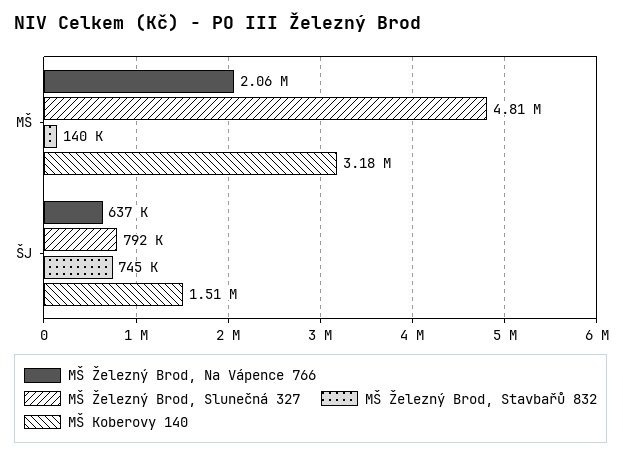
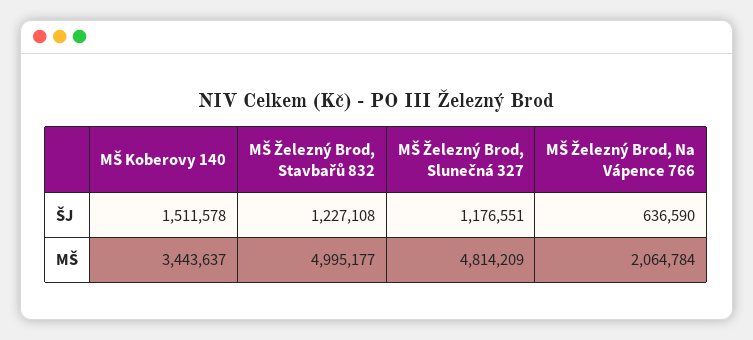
MŠ Železný Brod, Stavbařů 832, MŠ: 140000 -> 4995177
MŠ Koberovy 140, MŠ: 3180000 -> 3443637
MŠ Železný Brod, Slunečná 327, ŠJ: 792000 -> 1176551
MŠ Železný Brod, Stavbařů 832, ŠJ: 745000 -> 1227108

